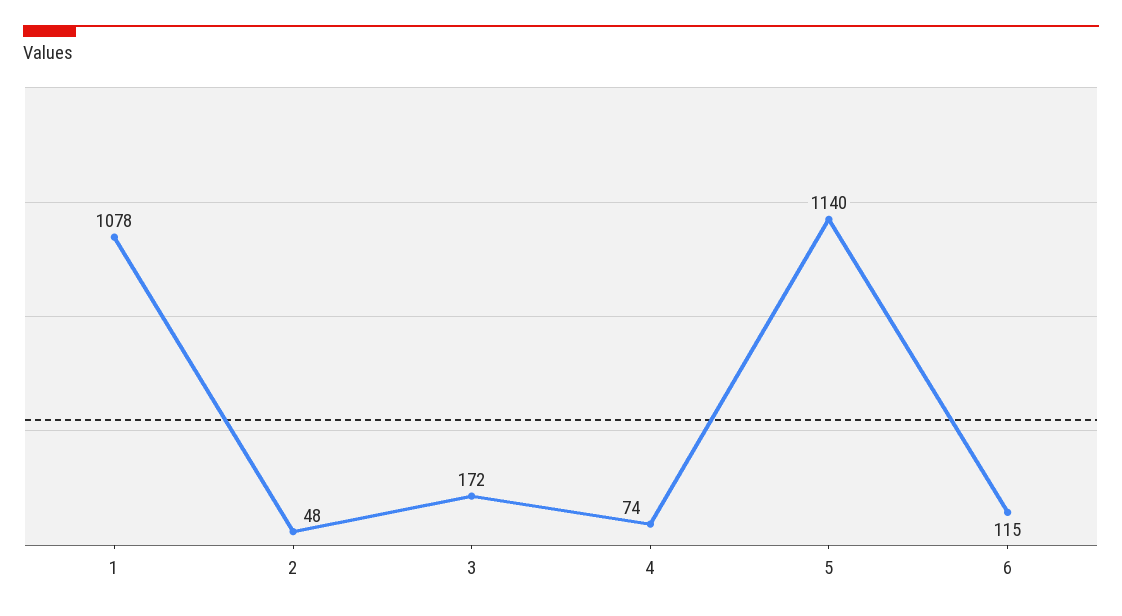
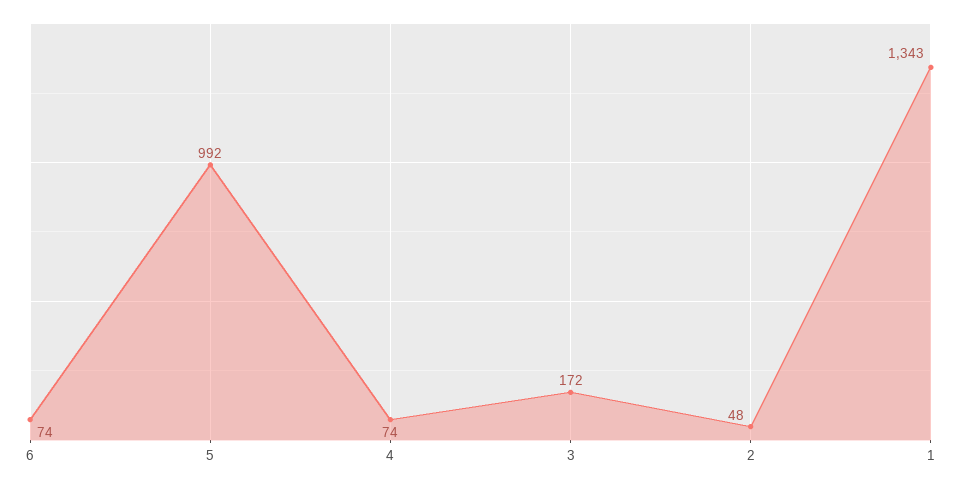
1: 1078 -> 1343
5: 1140 -> 992
6: 115 -> 74

